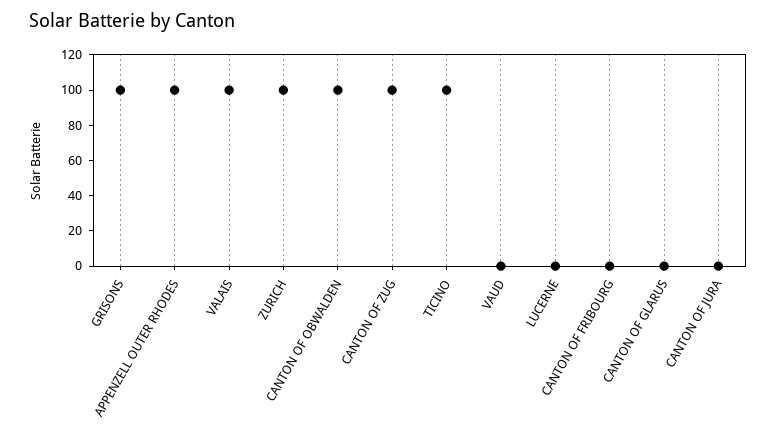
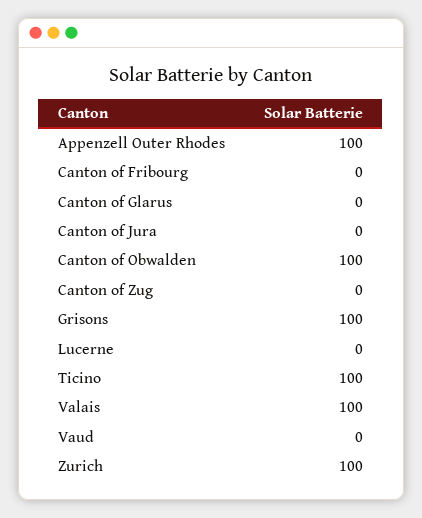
CANTON OF ZUG: 100 -> 0

